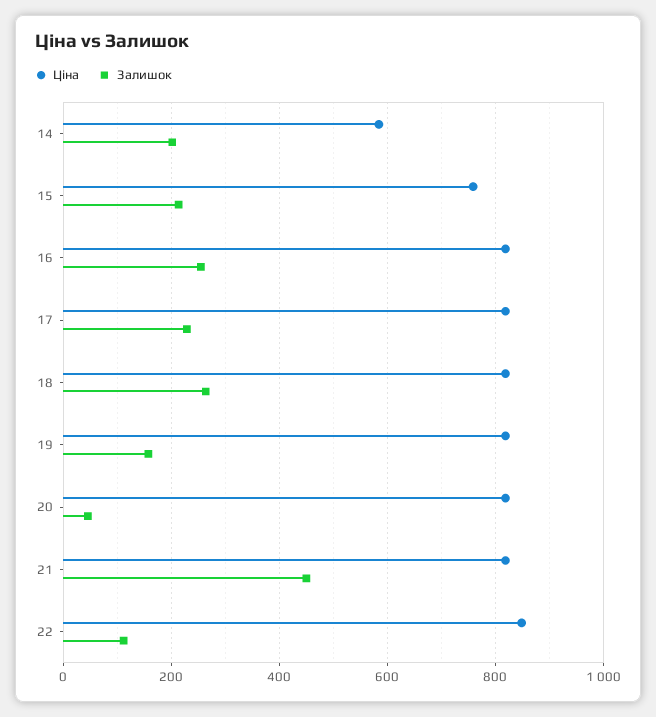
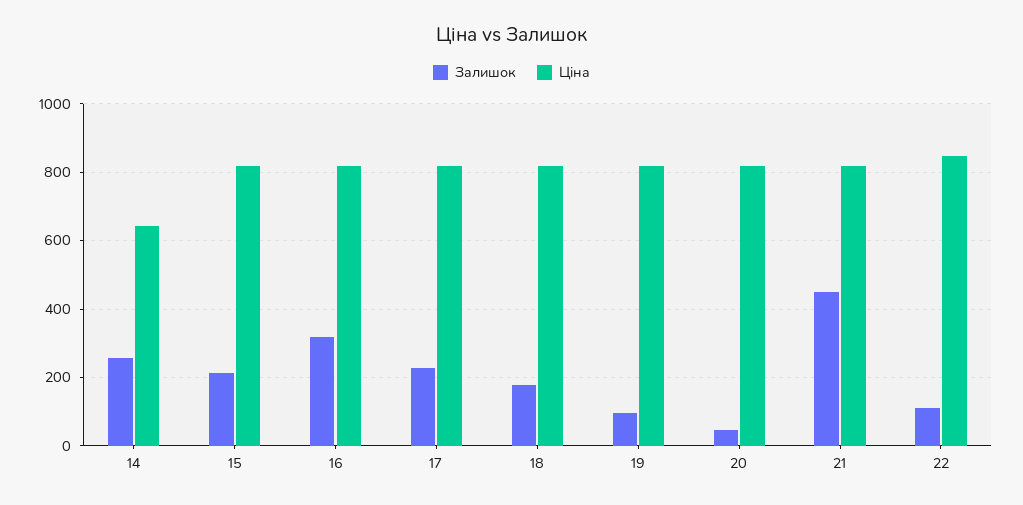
Ціна, 14: 580 -> 640
Залишок, 14: 200 -> 260
Ціна, 15: 760 -> 820
Залишок, 16: 260 -> 320
Залишок, 18: 260 -> 180
Залишок, 19: 160 -> 100

